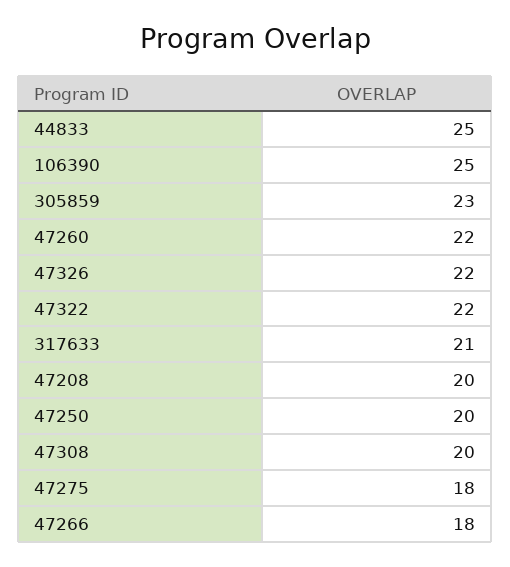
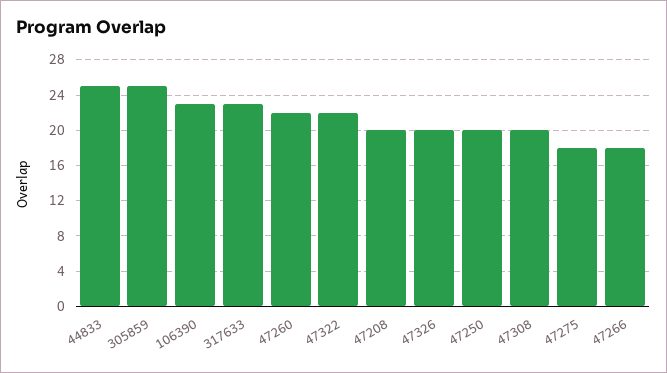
106390: 25 -> 23
305859: 23 -> 25
47326: 22 -> 20
317633: 21 -> 23

